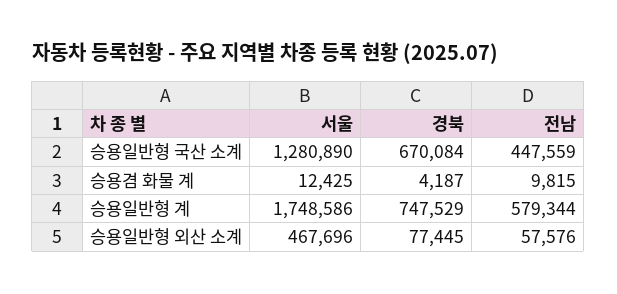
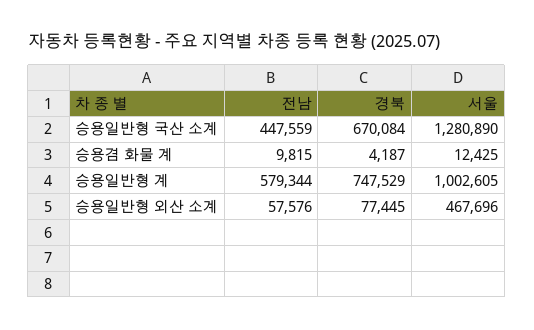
서울, 승용일반형 계: 1748586 -> 1002605

